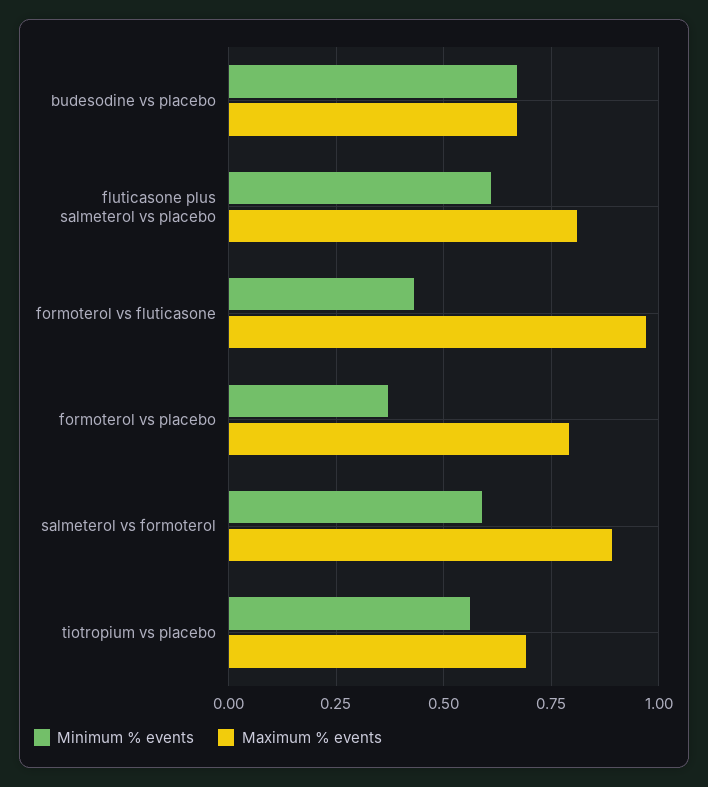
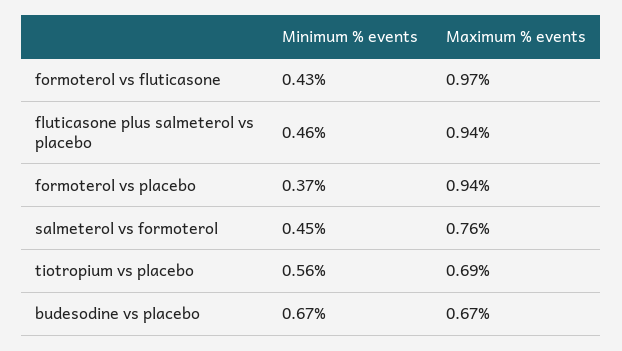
Minimum % events, fluticasone plus salmeterol vs placebo: 0.6 -> 0.46
Maximum % events, fluticasone plus salmeterol vs placebo: 0.8 -> 0.94
Maximum % events, formoterol vs placebo: 0.8 -> 0.94
Minimum % events, salmeterol vs formoterol: 0.6 -> 0.45
Maximum % events, salmeterol vs formoterol: 0.9 -> 0.76

